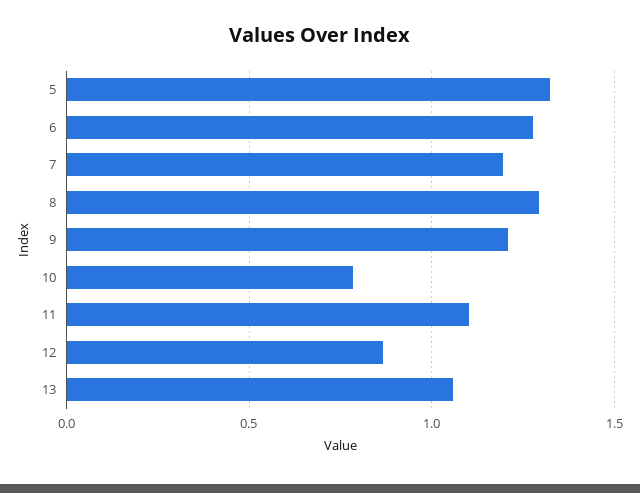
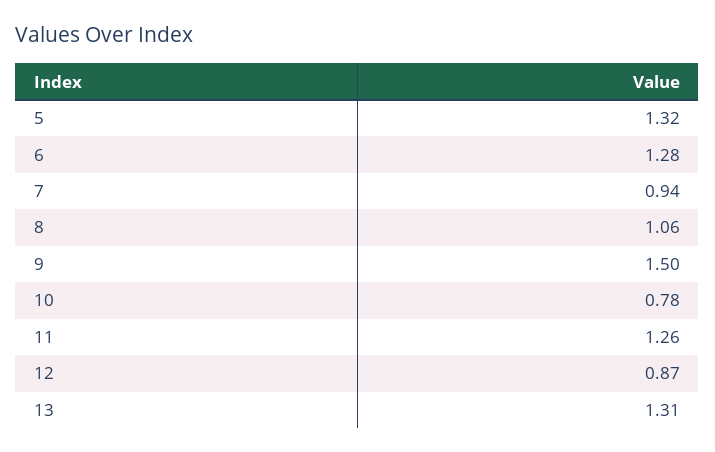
7: 1.2 -> 0.94
8: 1.3 -> 1.06
9: 1.2 -> 1.5
11: 1.1 -> 1.26
13: 1.05 -> 1.31

